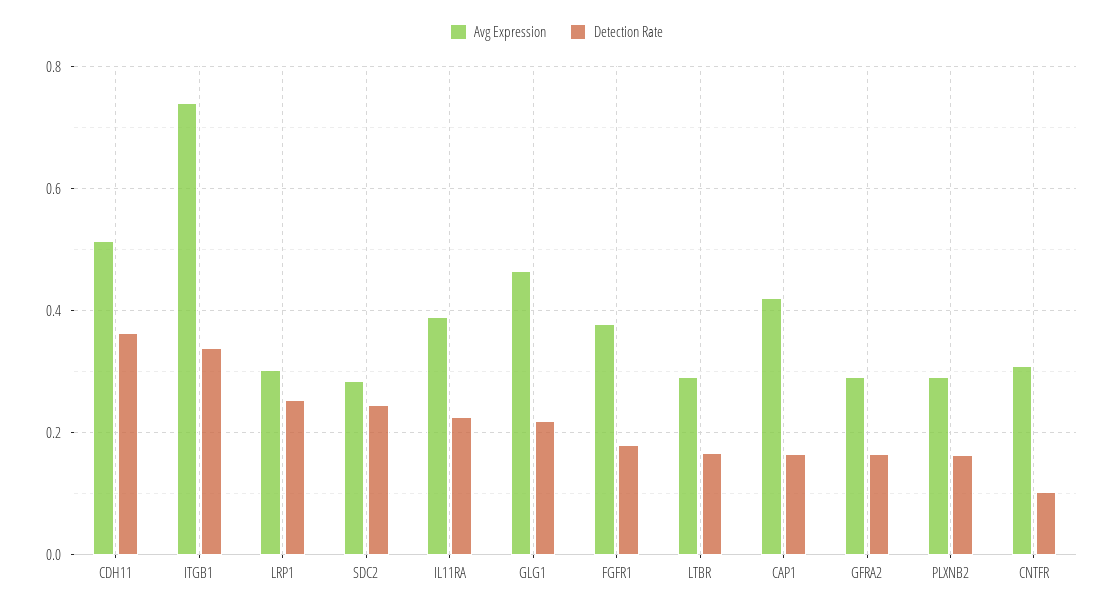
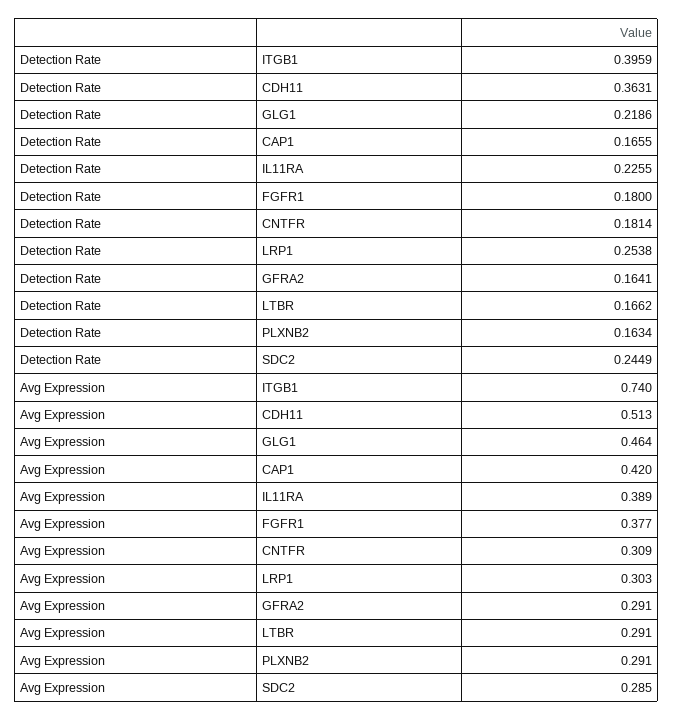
Detection Rate, ITGB1: 0.34 -> 0.3959
Detection Rate, CNTFR: 0.1 -> 0.1814

